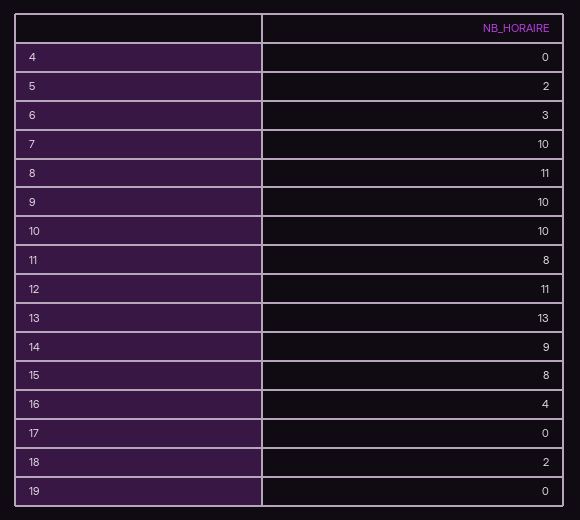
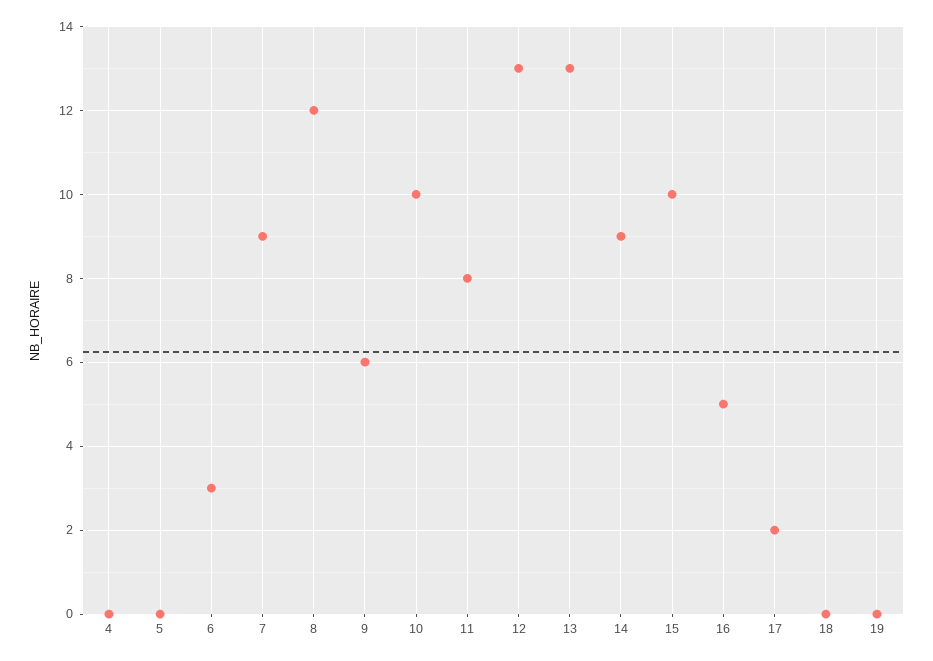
5: 2 -> 0
7: 10 -> 9
8: 11 -> 12
9: 10 -> 6
12: 11 -> 13
15: 8 -> 10
16: 4 -> 5
17: 0 -> 2
18: 2 -> 0

